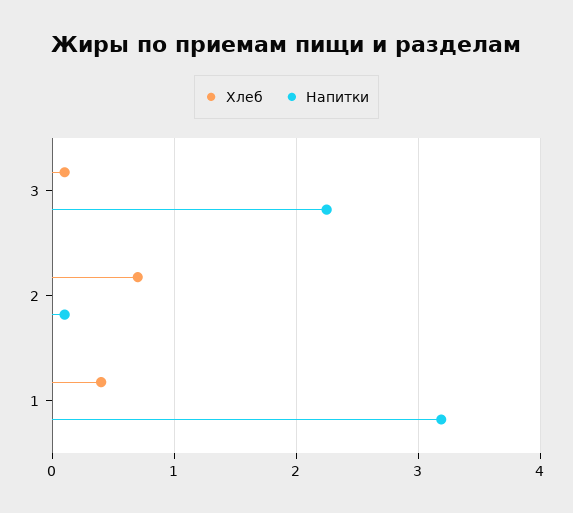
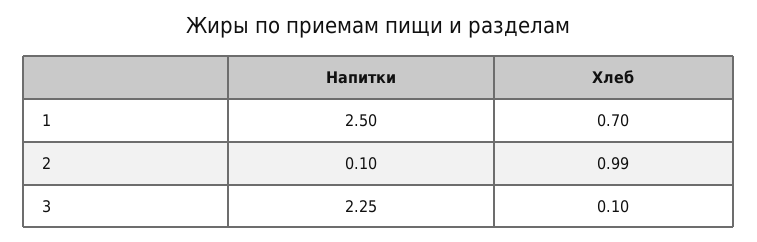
Хлеб, 2: 0.7 -> 0.99
Хлеб, 1: 0.4 -> 0.7
Напитки, 1: 3.2 -> 2.5

